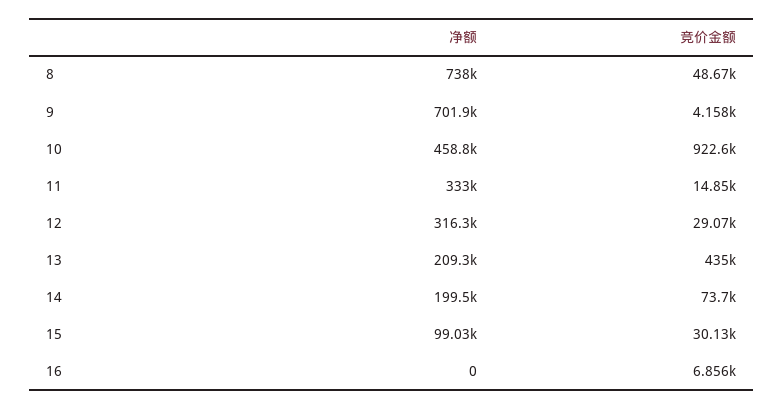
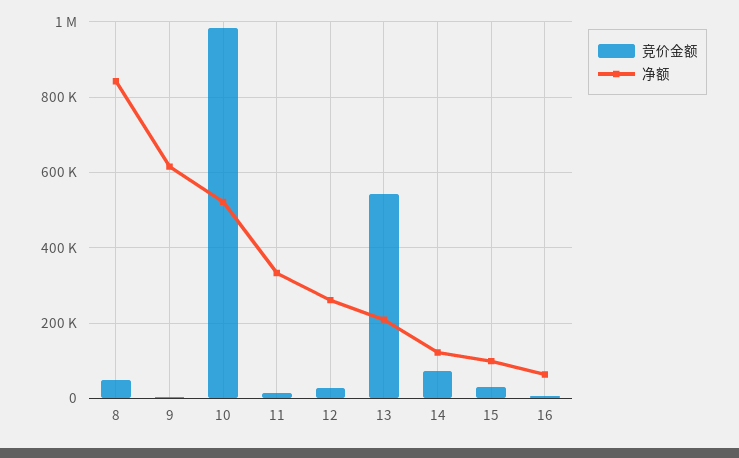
净额, 8: 738000 -> 840000
净额, 9: 701900 -> 620000
净额, 10: 458800 -> 520000
竞价金额, 10: 922600 -> 980000
净额, 12: 316300 -> 260000
竞价金额, 13: 435000 -> 540000
净额, 14: 199500 -> 120000
净额, 16: 0 -> 60000

